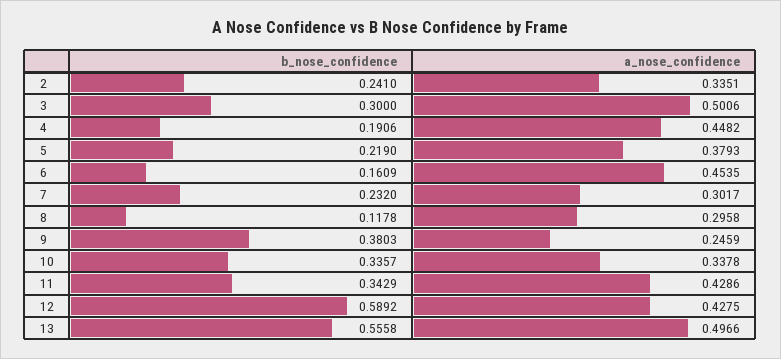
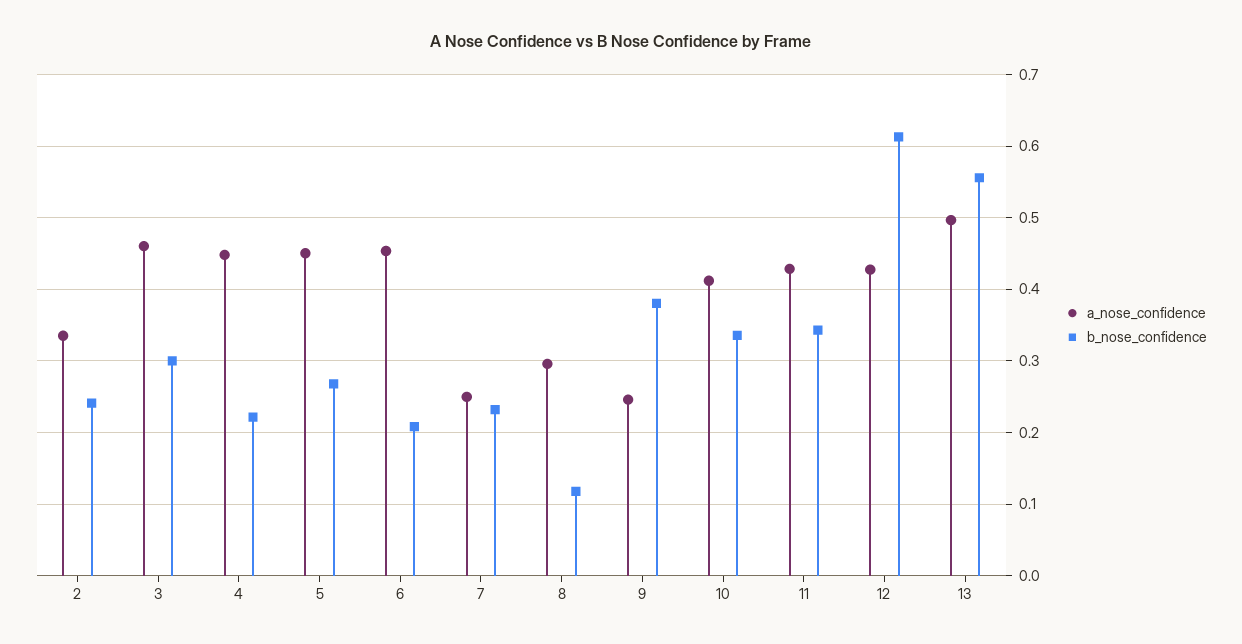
a_nose_confidence, 3: 0.5006 -> 0.46
b_nose_confidence, 4: 0.1906 -> 0.22
b_nose_confidence, 5: 0.219 -> 0.27
a_nose_confidence, 5: 0.3793 -> 0.45
b_nose_confidence, 6: 0.1609 -> 0.21
a_nose_confidence, 7: 0.3017 -> 0.25
a_nose_confidence, 10: 0.3378 -> 0.41
b_nose_confidence, 12: 0.5892 -> 0.61

